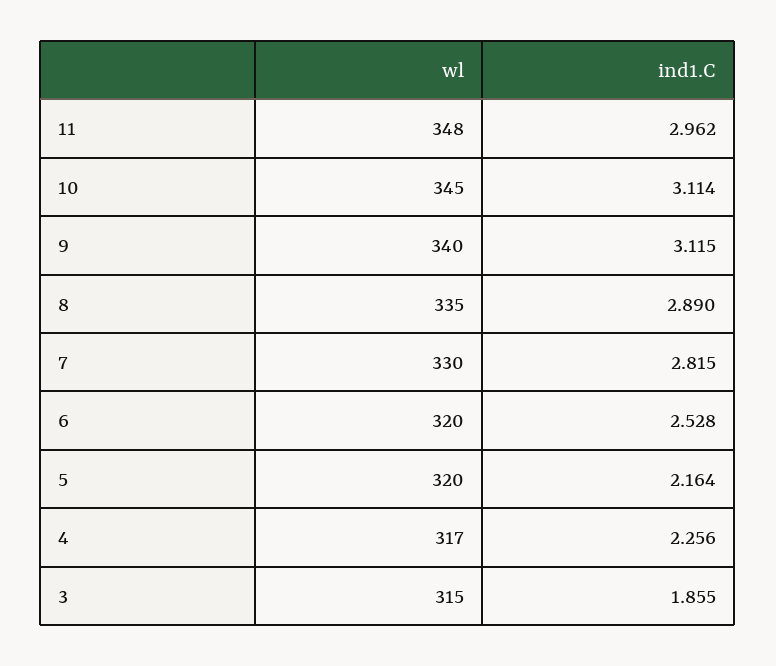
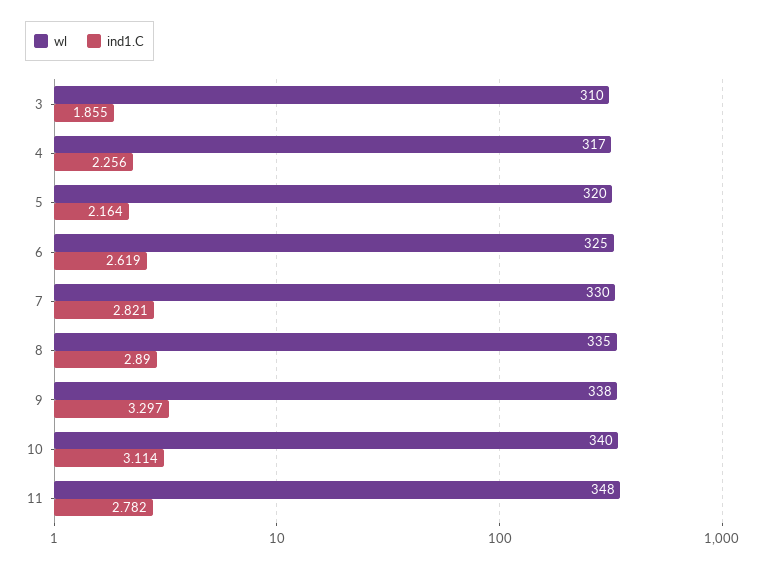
ind1.C, 11: 2.962 -> 2.782
wl, 10: 345 -> 340
wl, 9: 340 -> 338
ind1.C, 9: 3.115 -> 3.297
ind1.C, 7: 2.815 -> 2.821
wl, 6: 320 -> 325
ind1.C, 6: 2.528 -> 2.619
wl, 3: 315 -> 310

